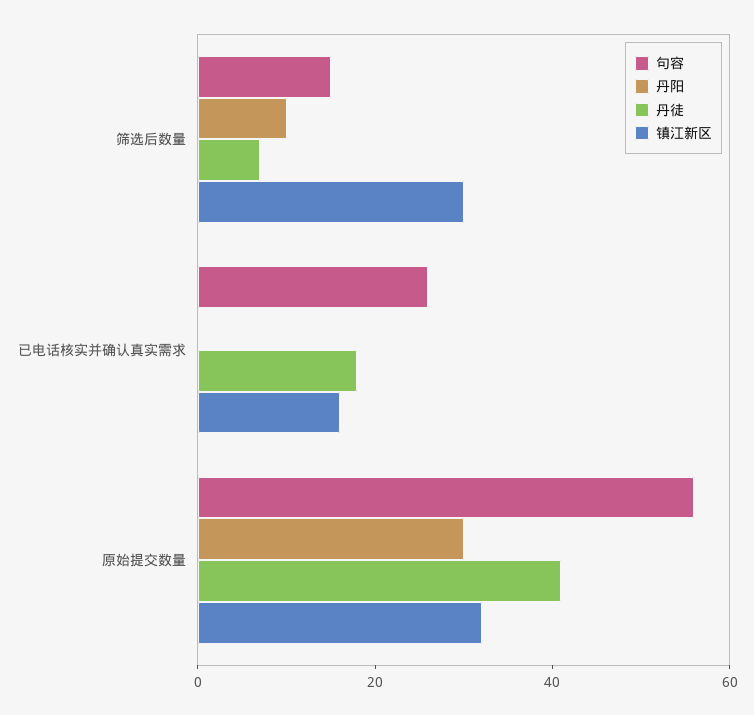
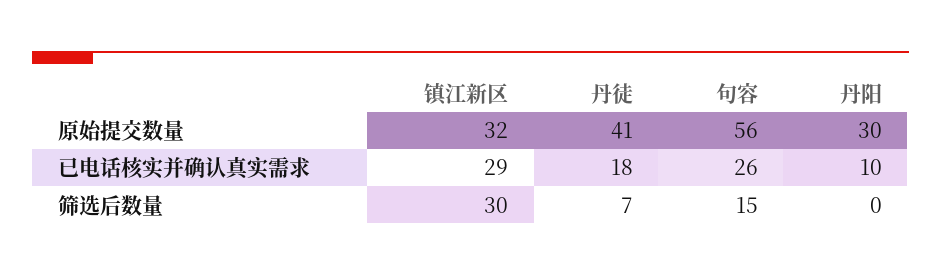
丹阳, 筛选后数量: 10 -> 0
丹阳, 已电话核实并确认真实需求: 0 -> 10
镇江新区, 已电话核实并确认真实需求: 15 -> 29

